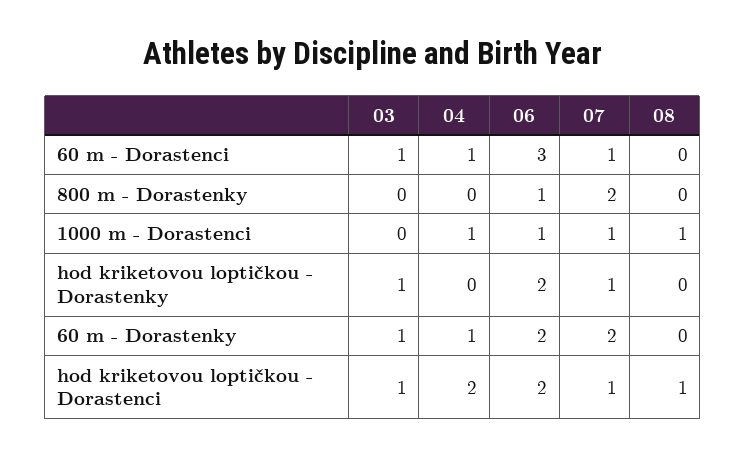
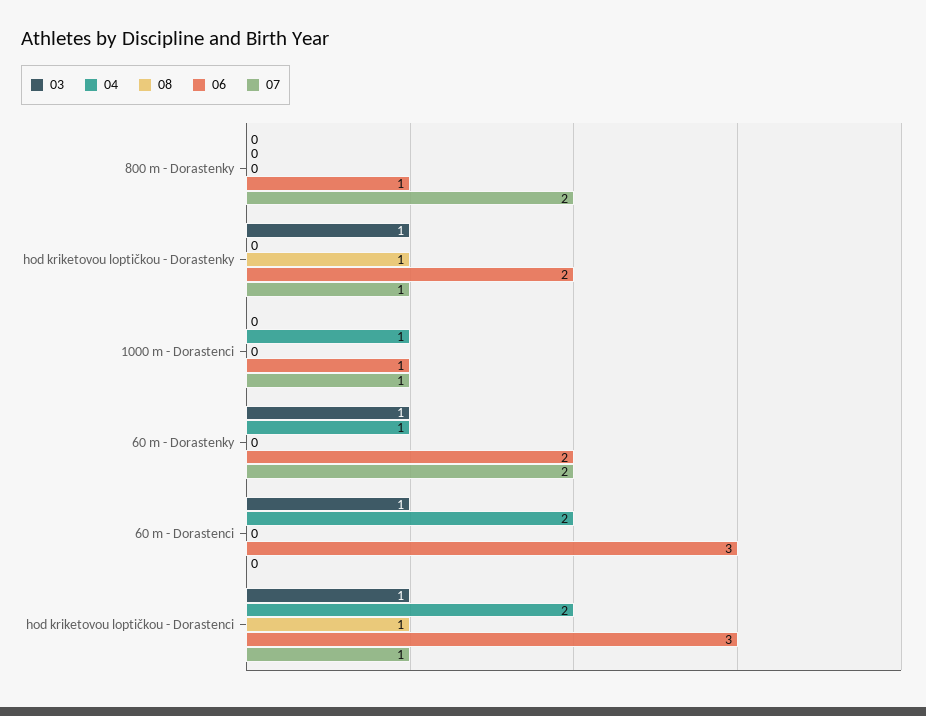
04, 60 m - Dorastenci: 1 -> 2
07, 60 m - Dorastenci: 1 -> 0
08, 1000 m - Dorastenci: 1 -> 0
08, hod kriketovou loptičkou - Dorastenky: 0 -> 1
06, hod kriketovou loptičkou - Dorastenci: 2 -> 3

